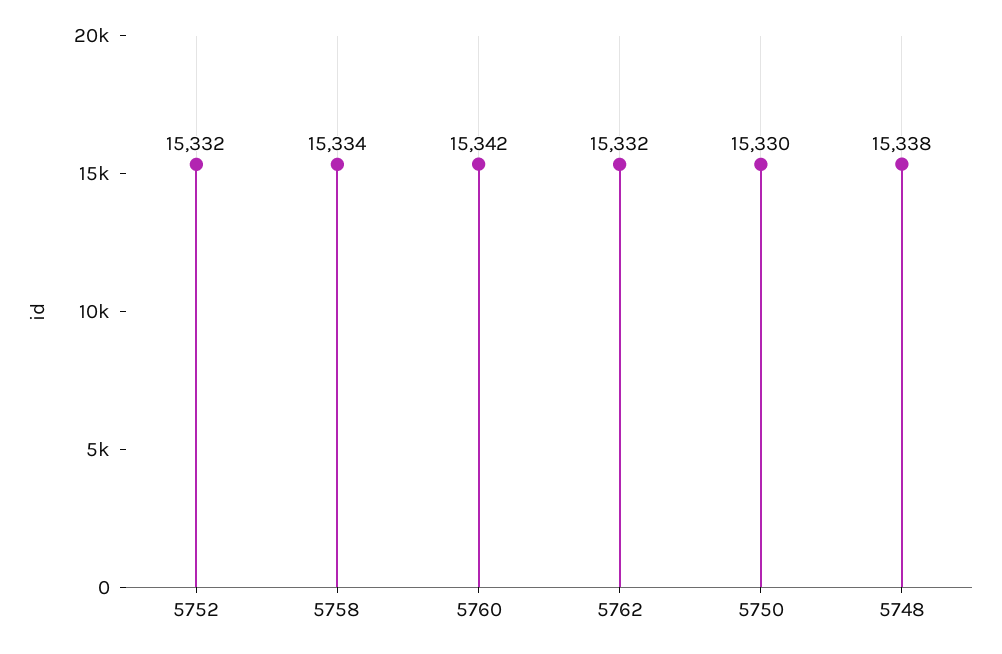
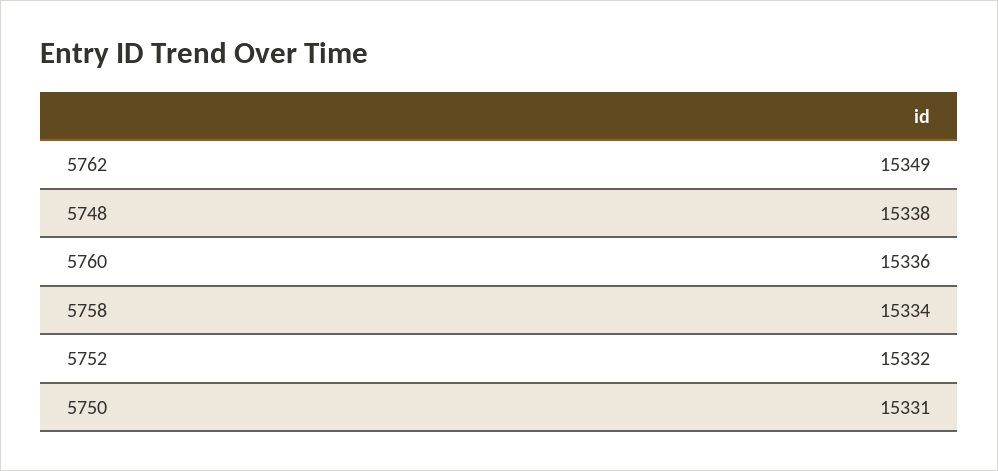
5760: 15342 -> 15336
5762: 15332 -> 15349
5750: 15330 -> 15331

